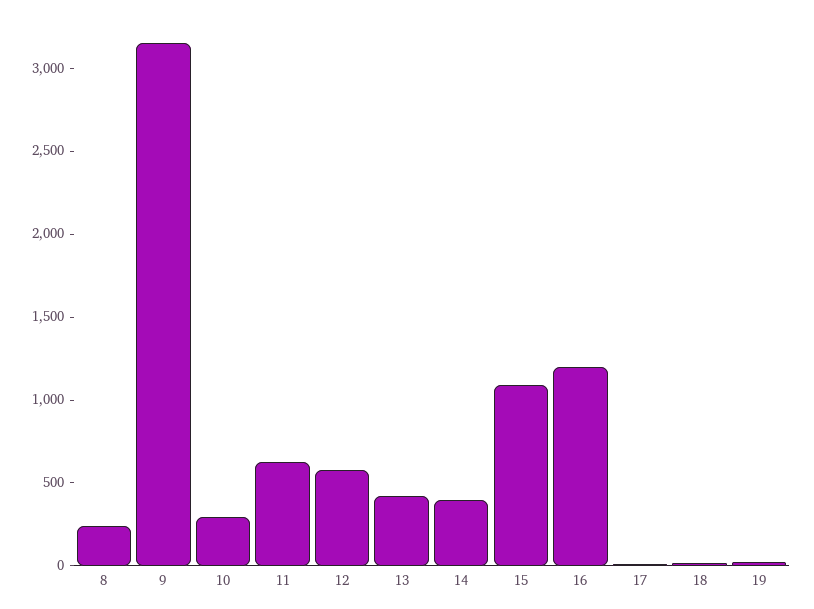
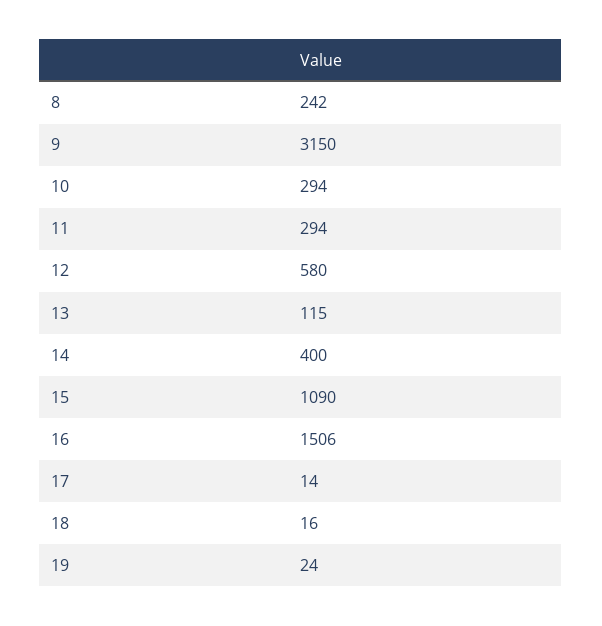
11: 600 -> 294
13: 400 -> 115
16: 1200 -> 1506

